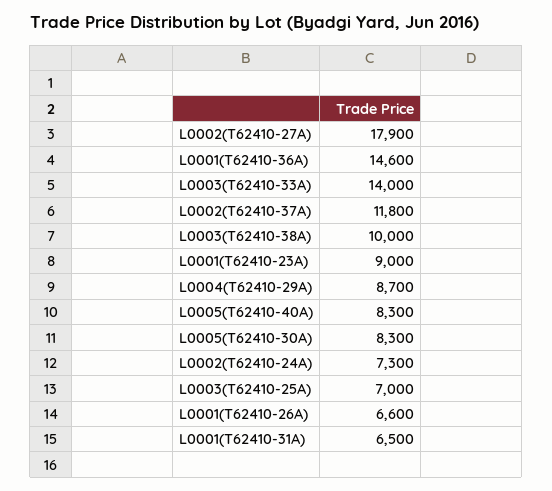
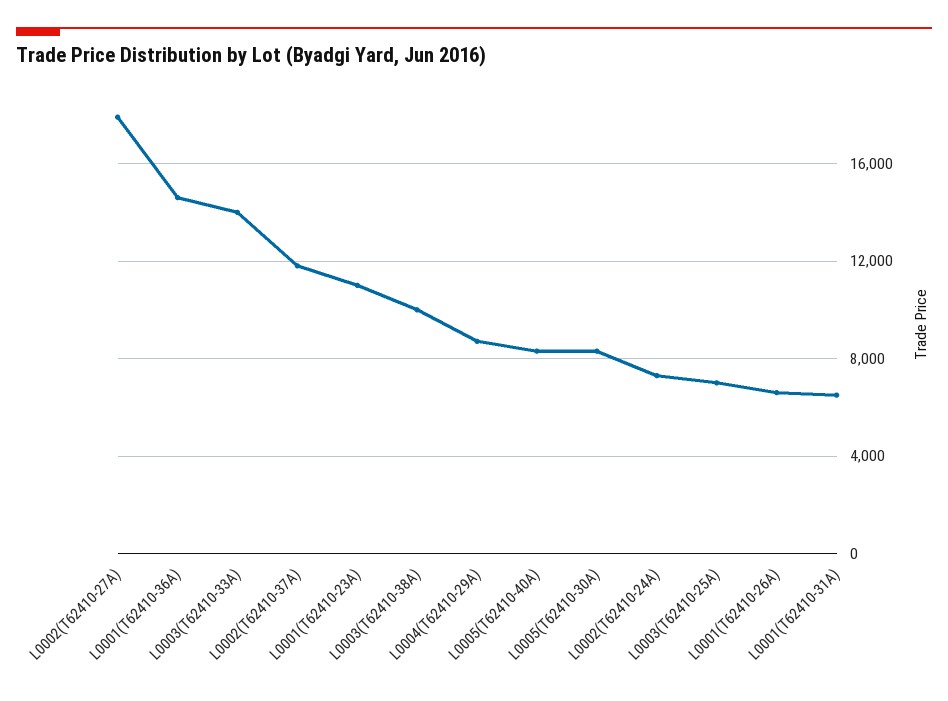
L0001(T62410-23A): 9000 -> 11000

